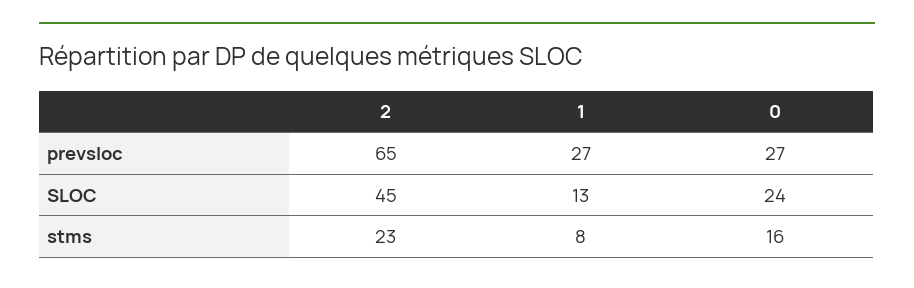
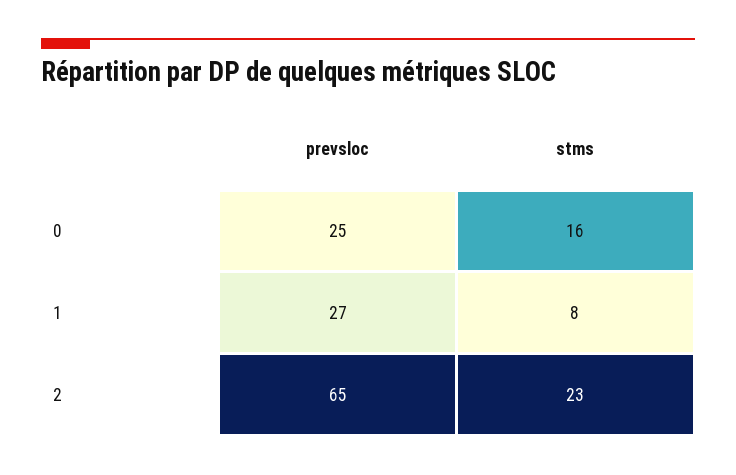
0, prevsloc: 27 -> 25
2, SLOC: 45 -> none
1, SLOC: 13 -> none
0, SLOC: 24 -> none

